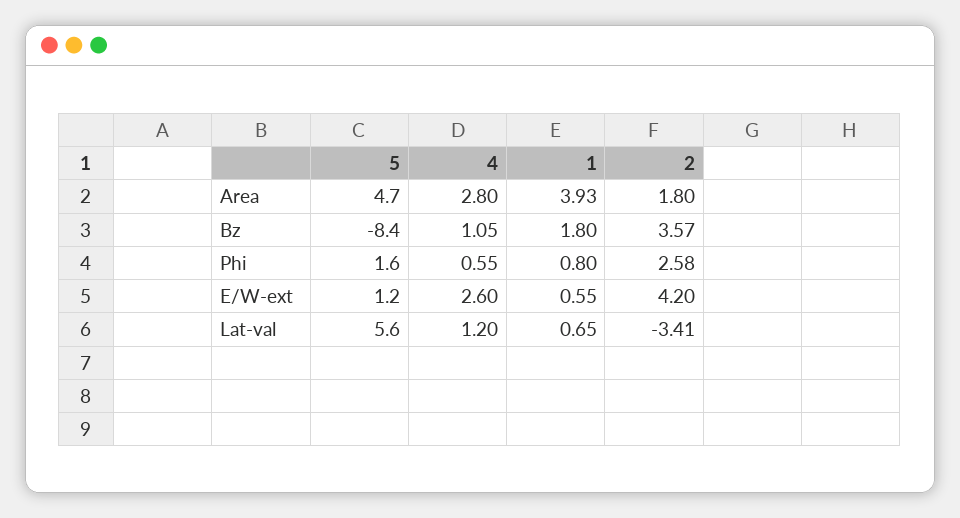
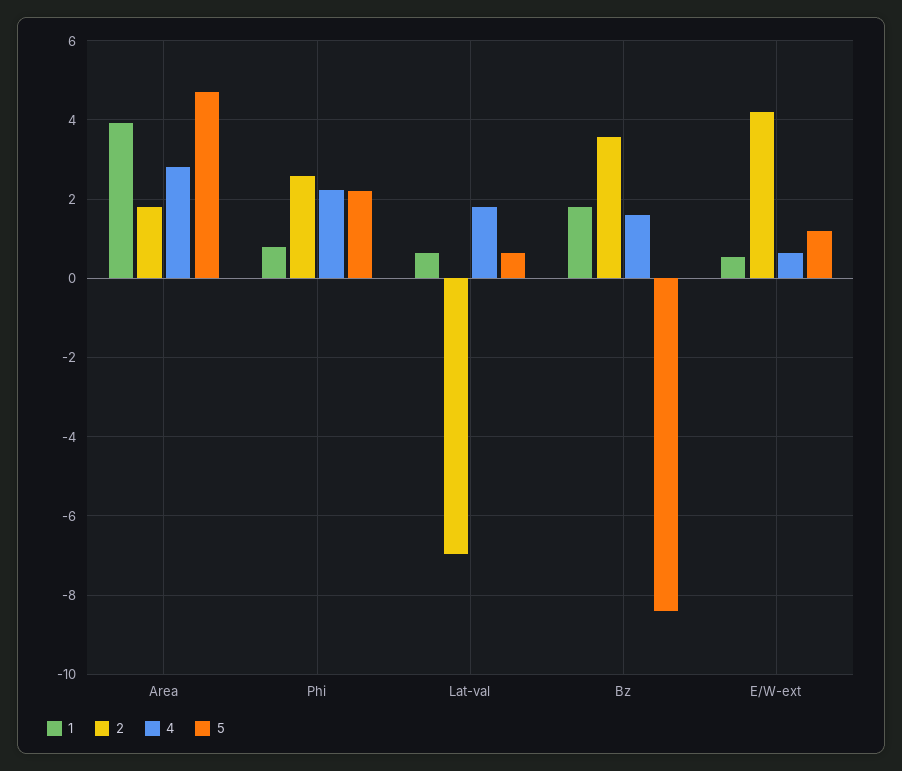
4, Bz: 1.05 -> 1.6
5, Phi: 1.6 -> 2.2
4, Phi: 0.55 -> 2.2
4, E/W-ext: 2.6 -> 0.6
5, Lat-val: 5.6 -> 0.6
4, Lat-val: 1.2 -> 1.8
2, Lat-val: -3.41 -> -7

